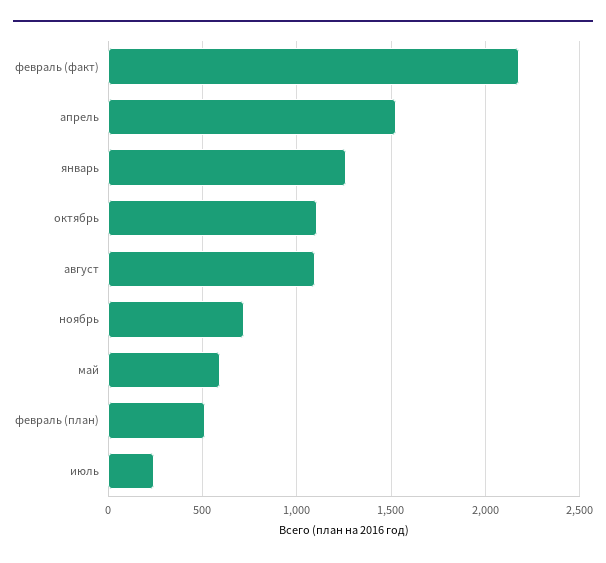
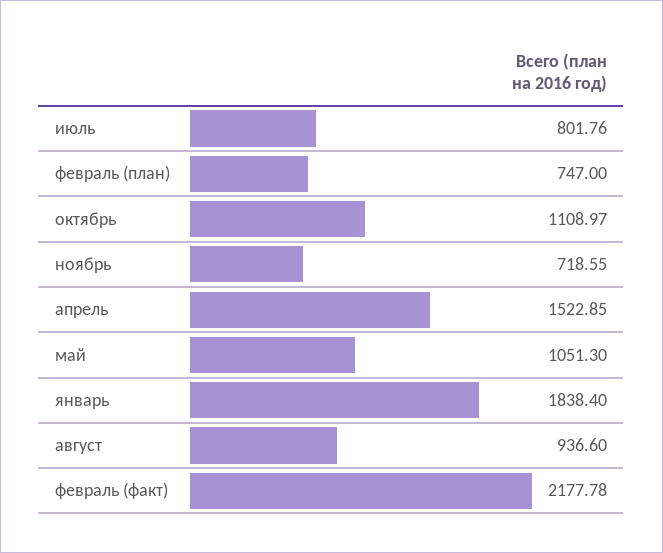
январь: 1250 -> 1838.4
август: 1100 -> 936.6
май: 600 -> 1051.3
февраль (план): 500 -> 747
июль: 250 -> 801.76

